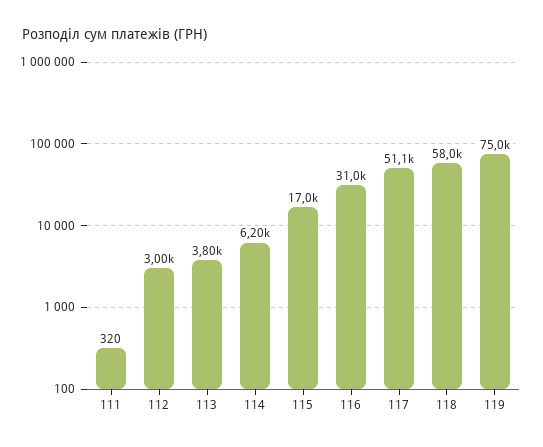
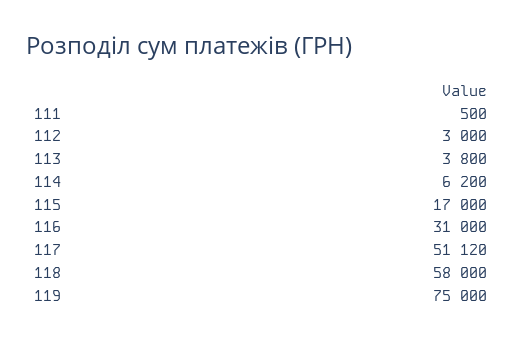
111: 320 -> 500

